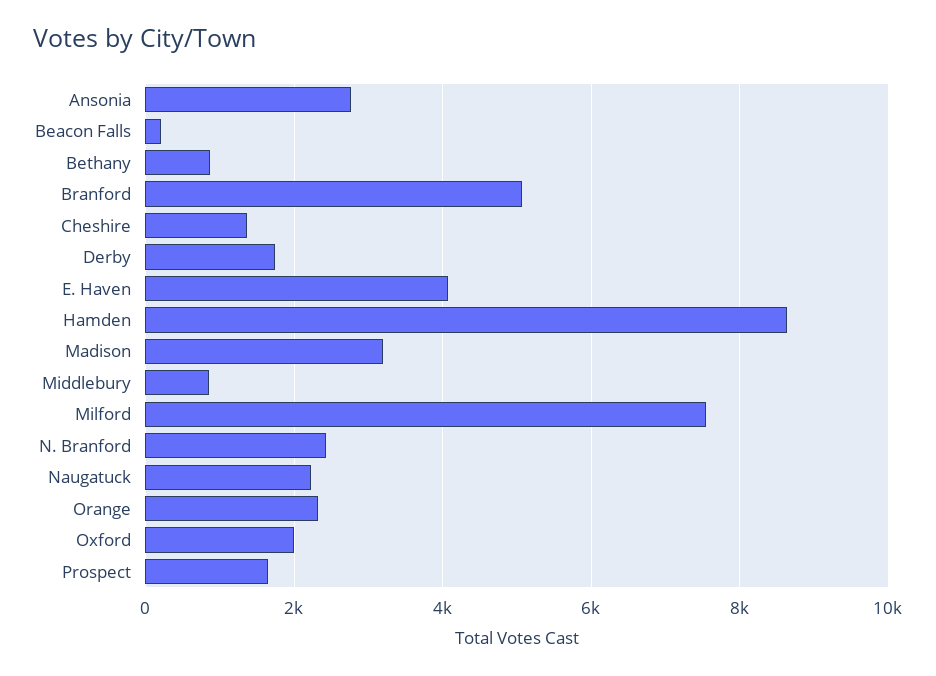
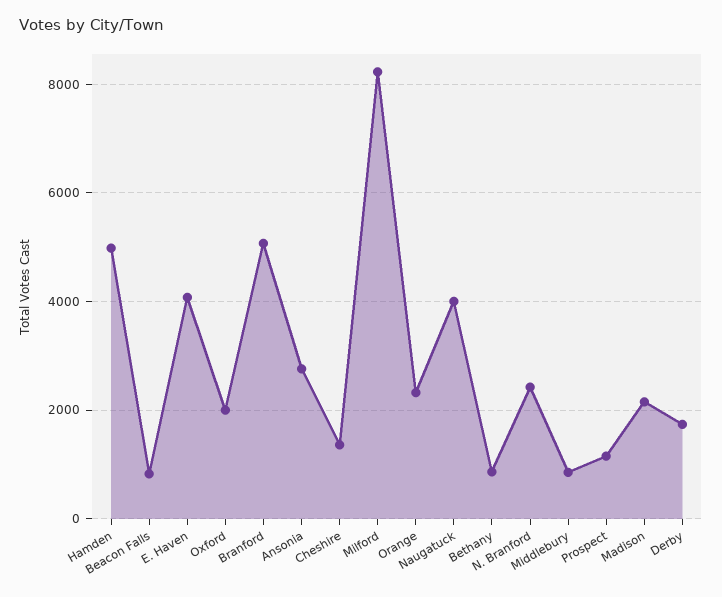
Beacon Falls: 200 -> 800
Hamden: 8600 -> 5000
Madison: 3200 -> 2200
Milford: 7600 -> 8200
Naugatuck: 2200 -> 4000
Prospect: 1600 -> 1200

